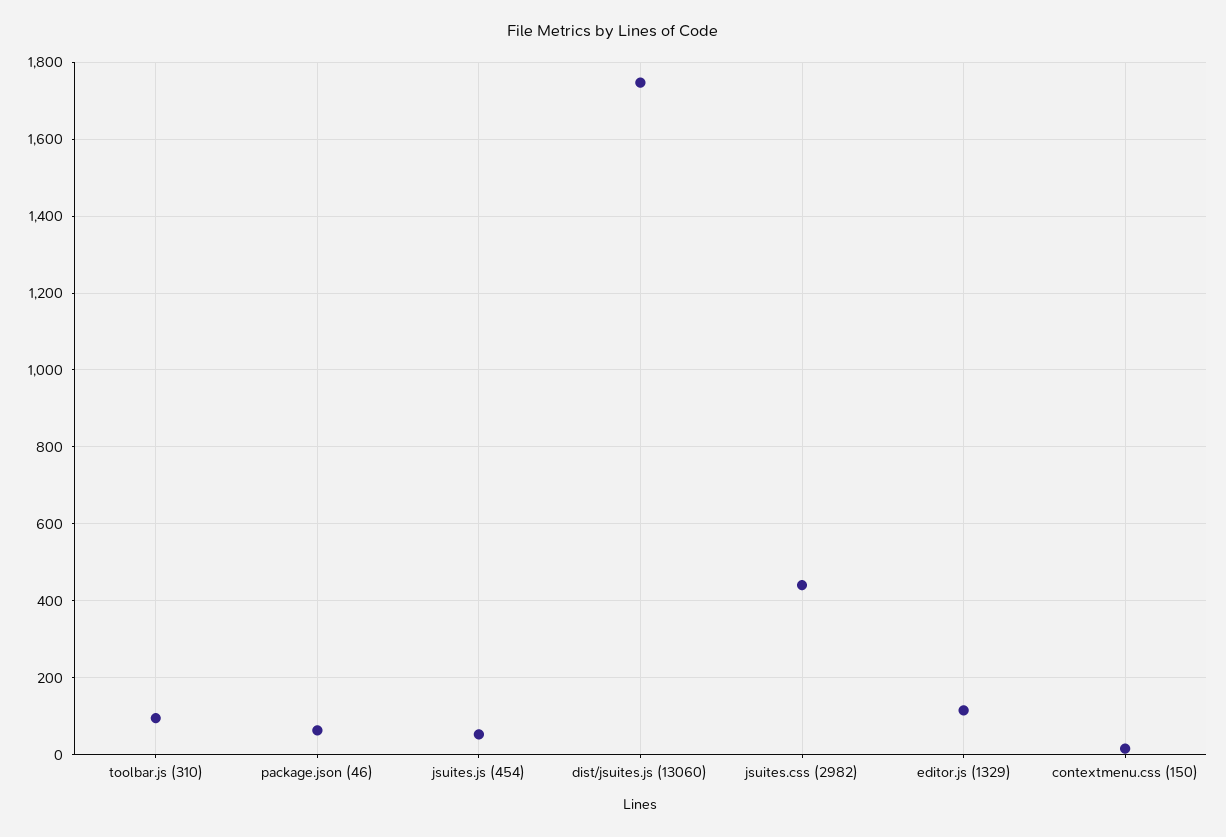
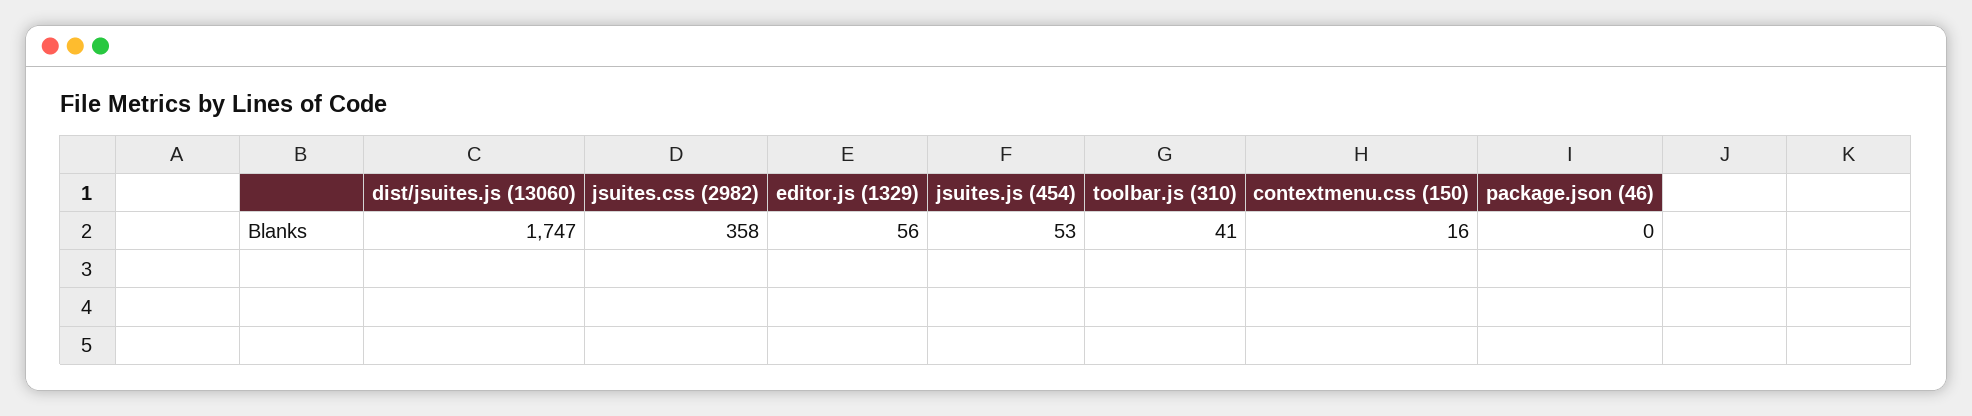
toolbar.js (310): 100 -> 41
package.json (46): 60 -> 0
jsuites.css (2982): 440 -> 358
editor.js (1329): 120 -> 56

